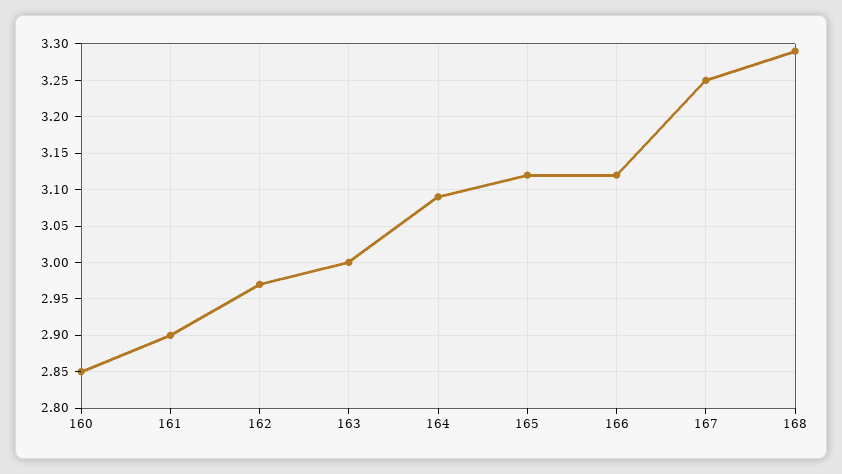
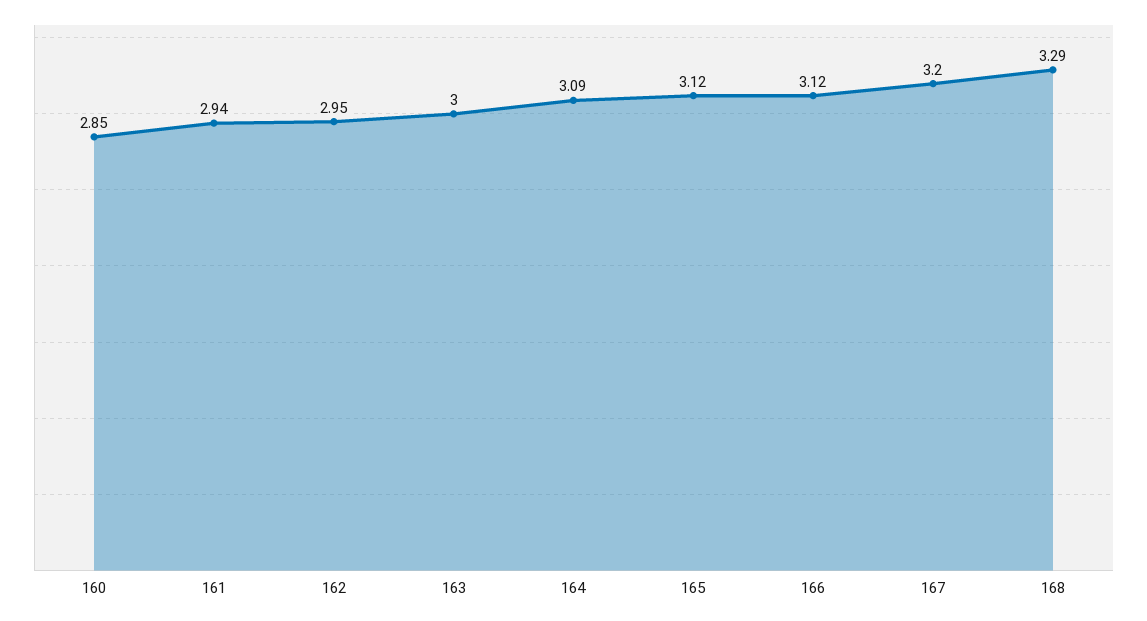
161: 2.9 -> 2.94
162: 2.97 -> 2.95
167: 3.25 -> 3.2

